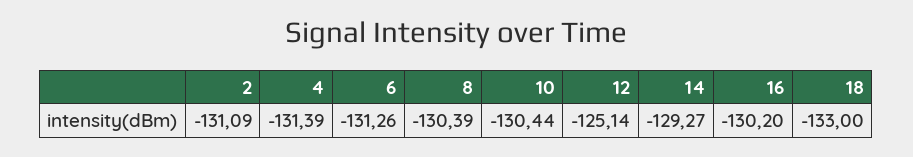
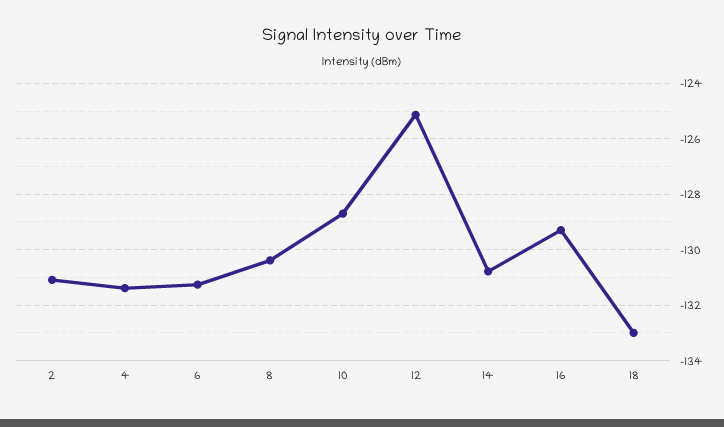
10: -130.44 -> -128.75
14: -129.27 -> -130.75
16: -130.2 -> -129.25

